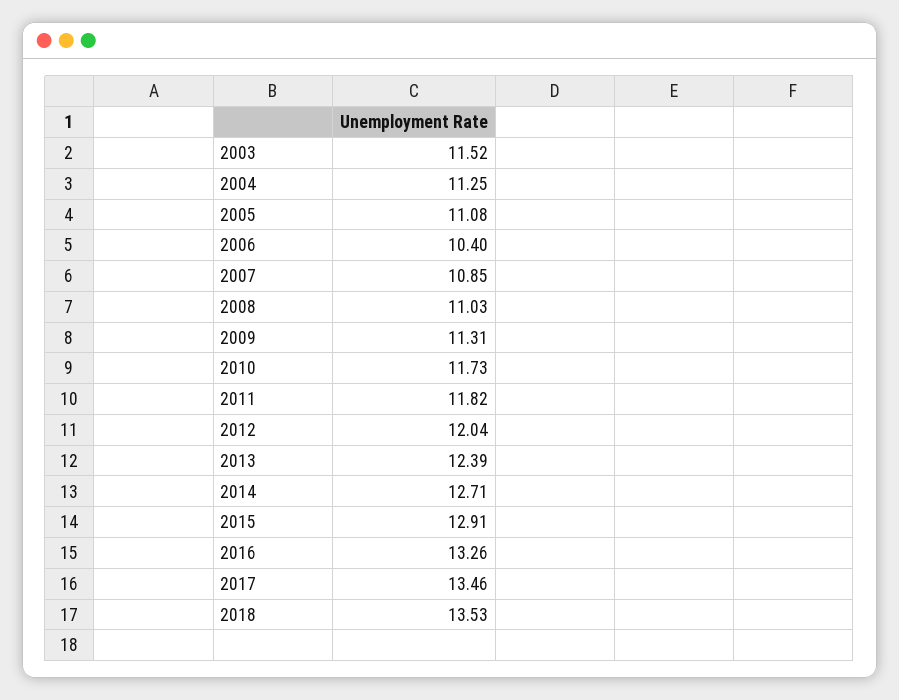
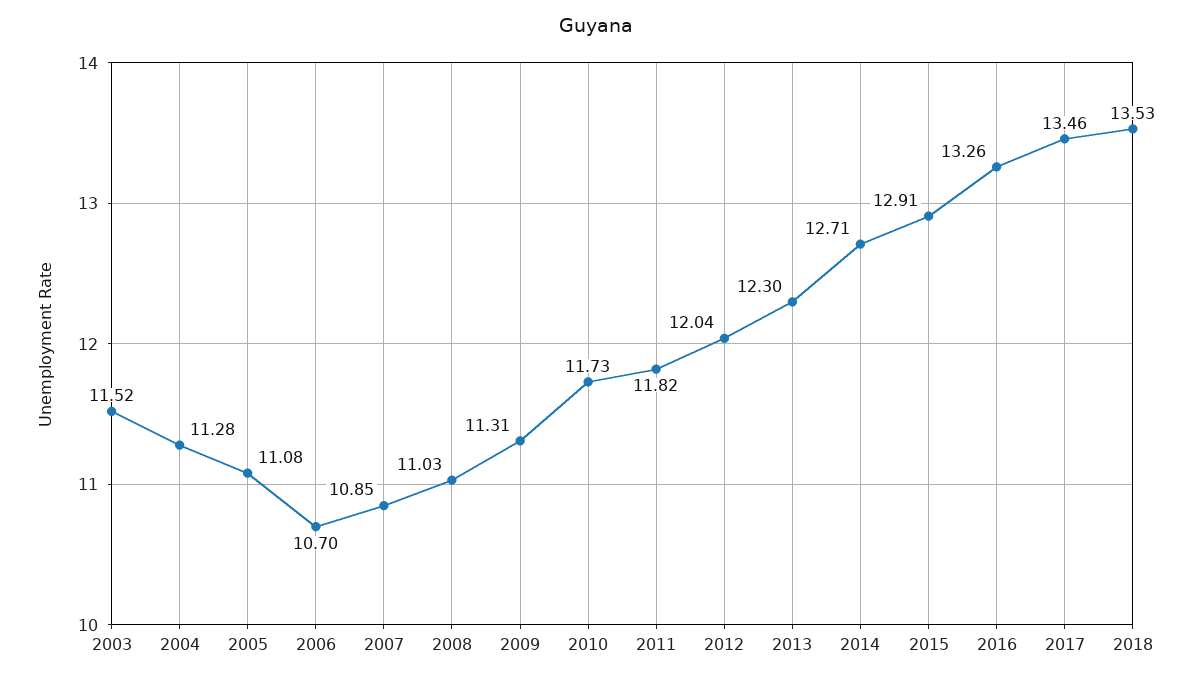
2004: 11.25 -> 11.28
2006: 10.4 -> 10.7
2013: 12.39 -> 12.3

